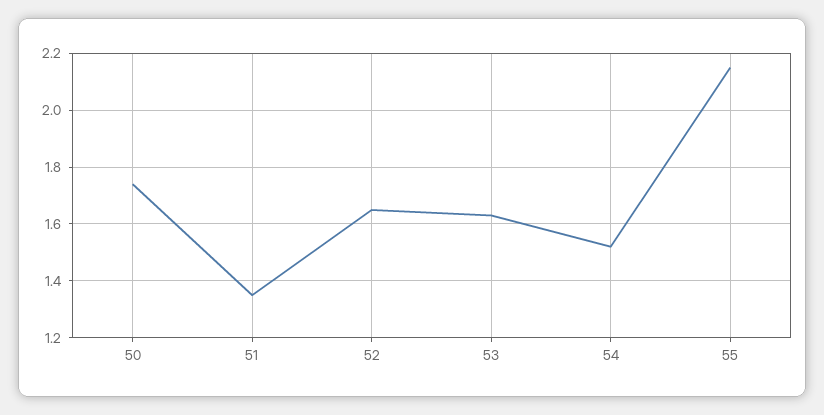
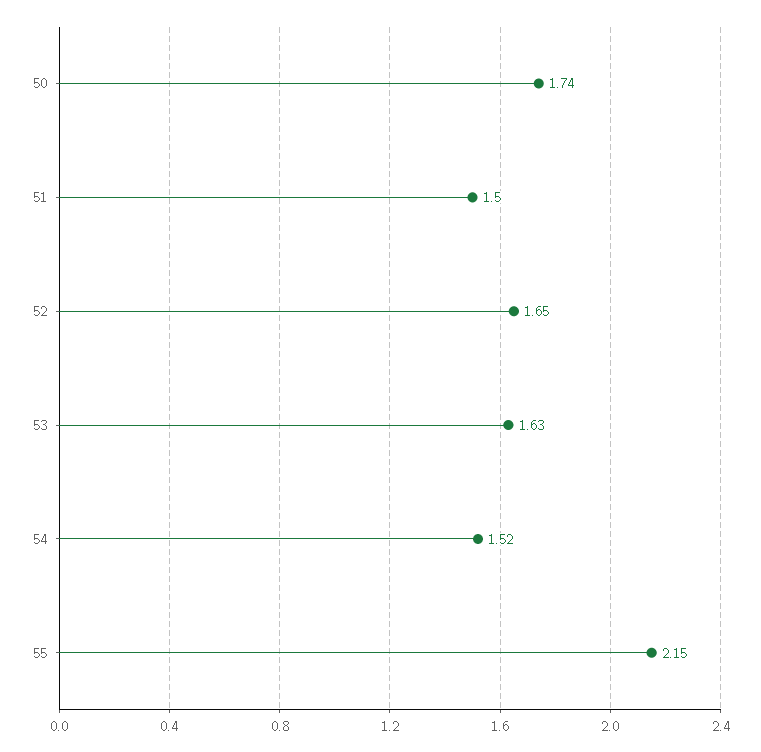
51: 1.35 -> 1.5

